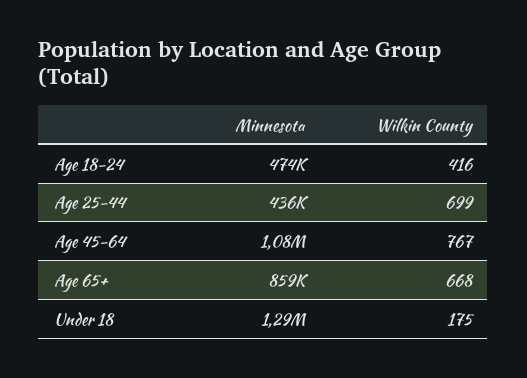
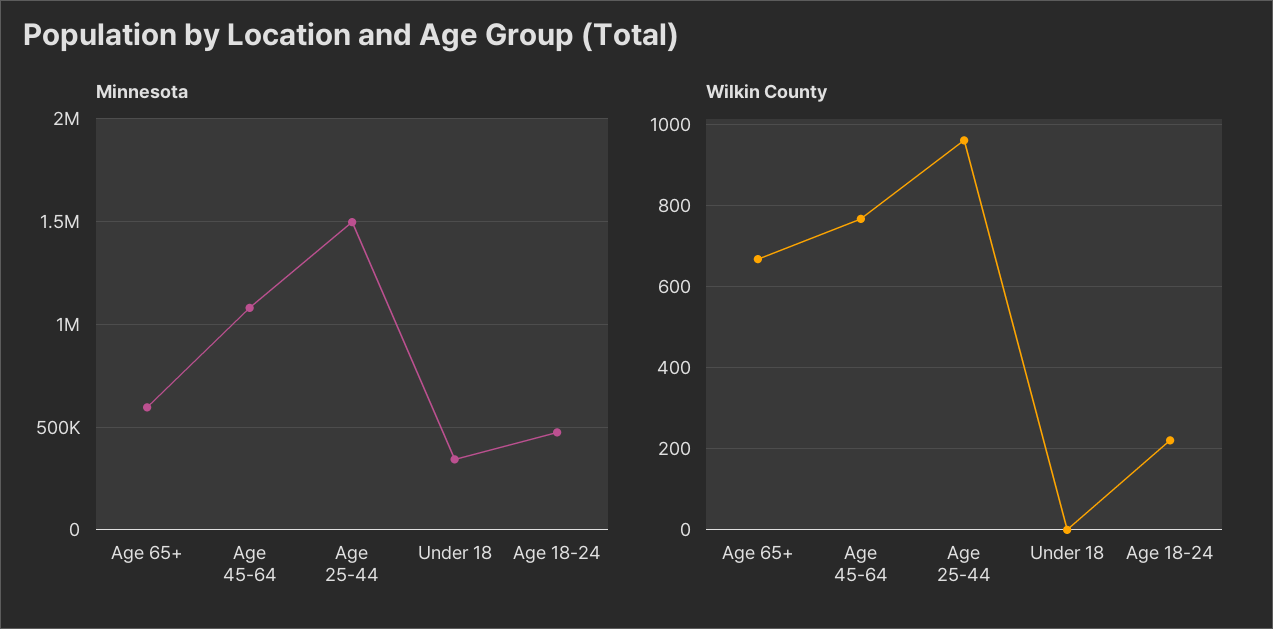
Wilkin County, Age 18-24: 416 -> 220
Minnesota, Age 25-44: 436000 -> 1500000
Wilkin County, Age 25-44: 699 -> 960
Minnesota, Age 65+: 859000 -> 600000
Minnesota, Under 18: 1290000 -> 350000
Wilkin County, Under 18: 175 -> 0

